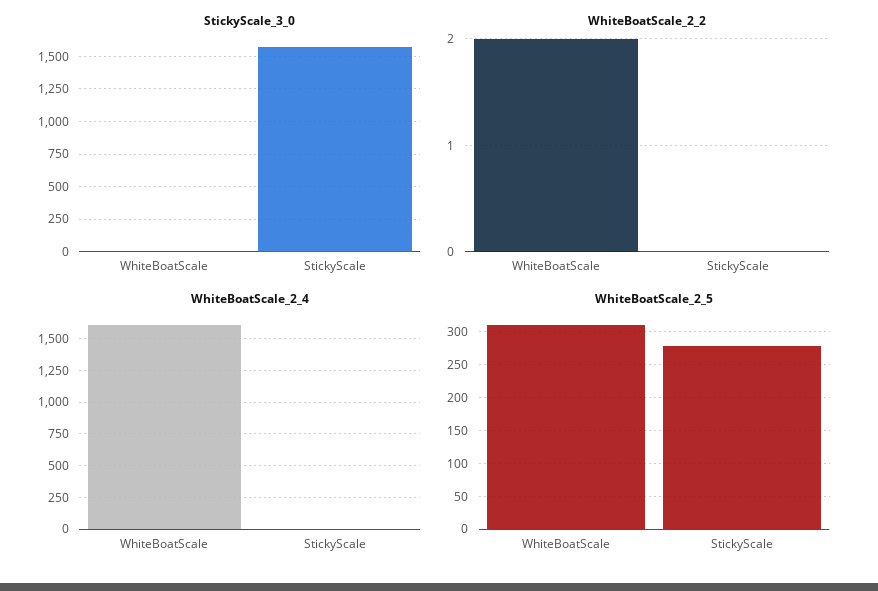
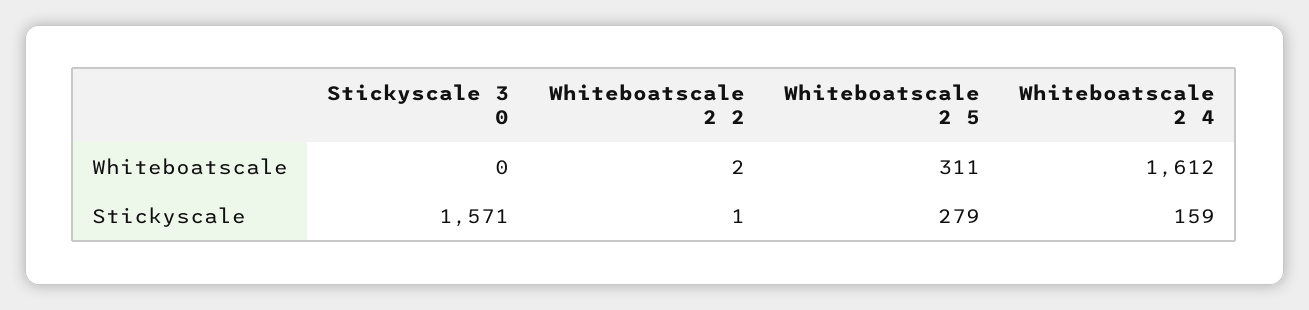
WhiteBoatScale_2_2, StickyScale: 0 -> 1
WhiteBoatScale_2_4, StickyScale: 0 -> 159

